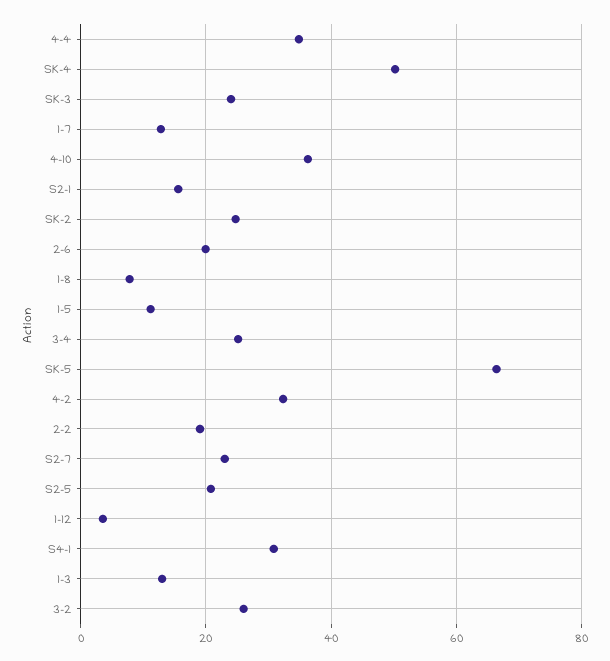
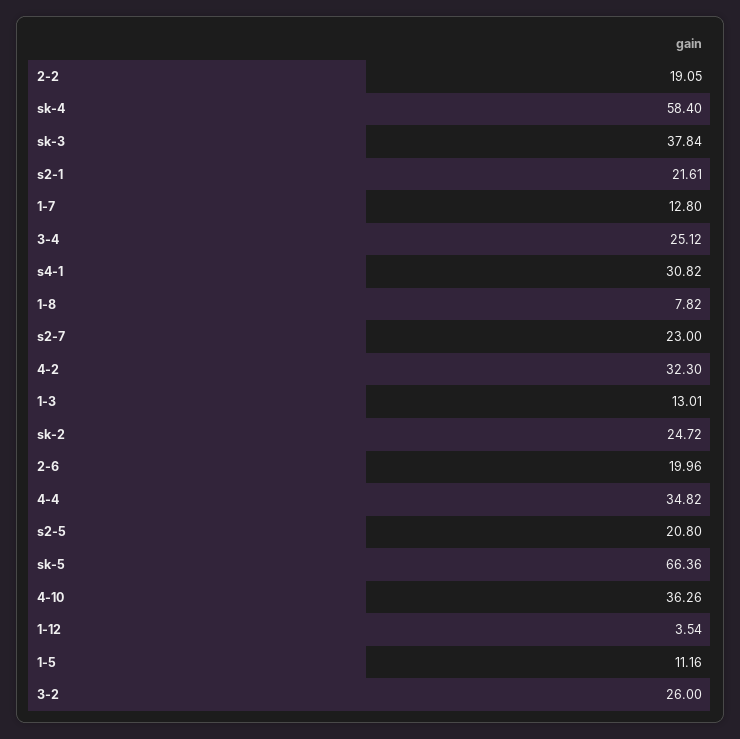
SK-4: 50 -> 58.4
SK-3: 24 -> 37.84
S2-1: 16 -> 21.61

